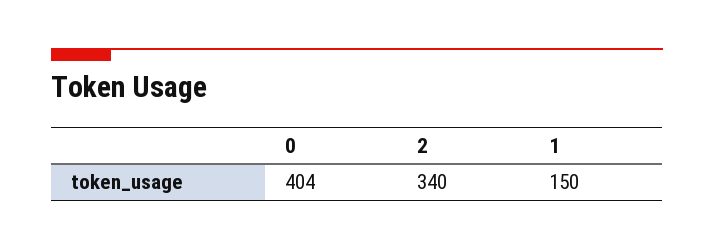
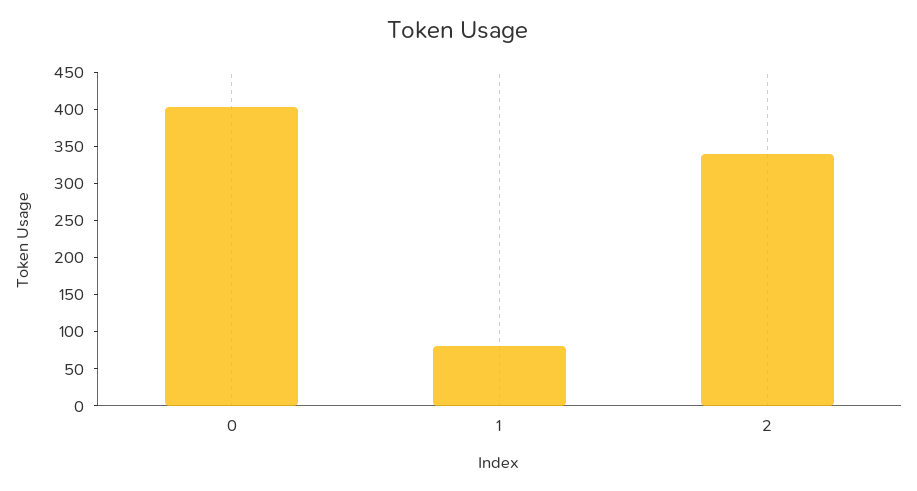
1: 150 -> 75

